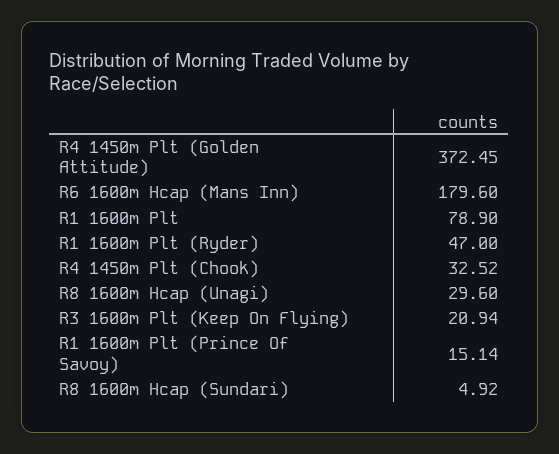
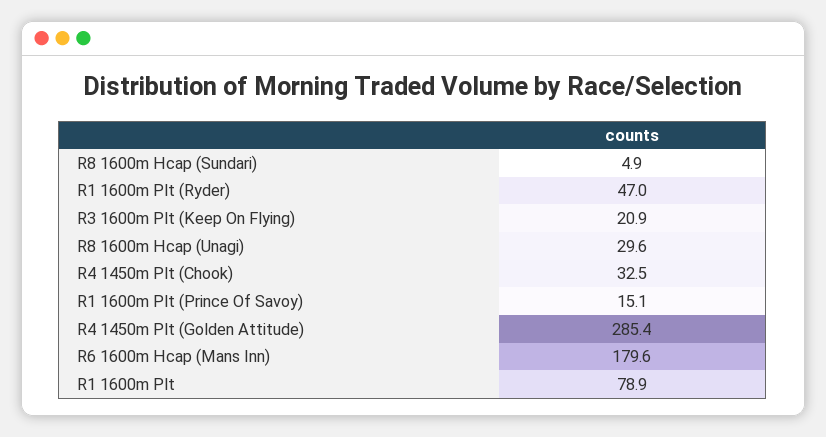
R4 1450m Plt (Golden Attitude): 372.45 -> 285.4

